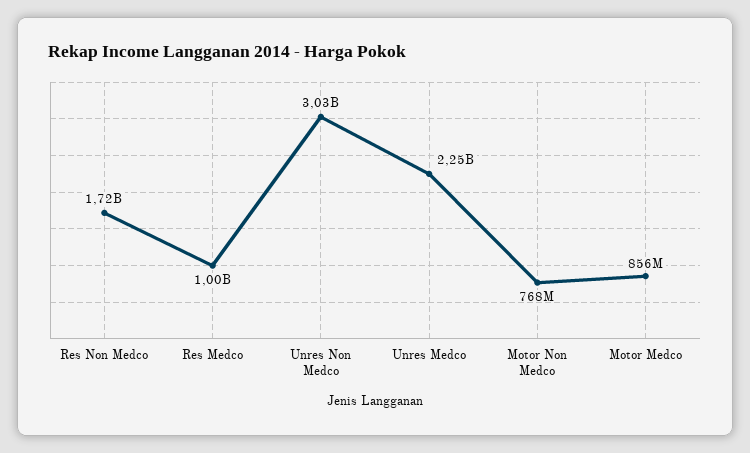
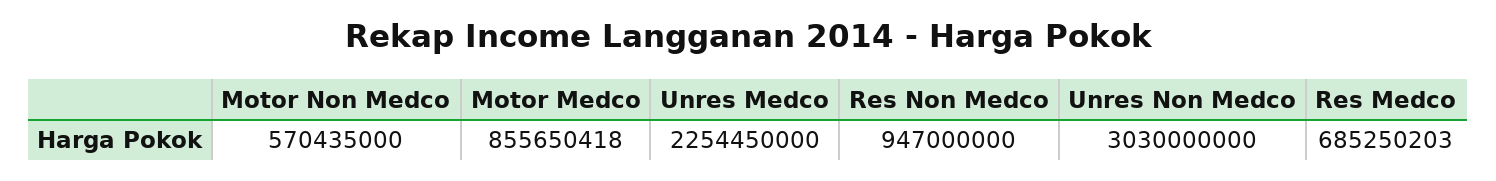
Res Non Medco: 1720000000 -> 947000000
Res Medco: 1000000000 -> 685250203
Motor Non Medco: 768000000 -> 570435000

